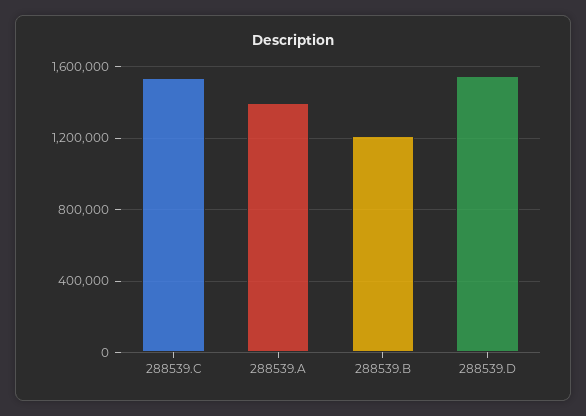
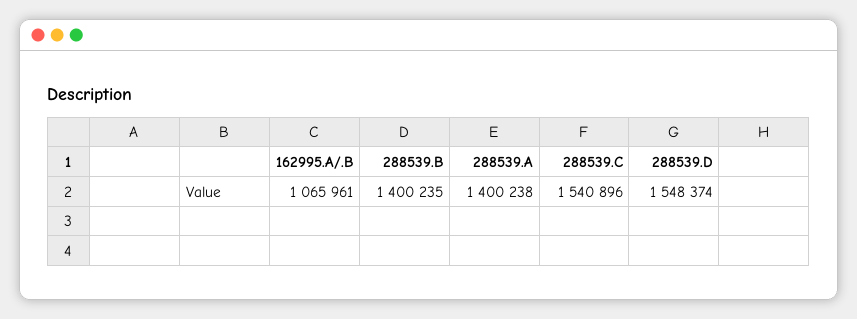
288539.B: 1200000 -> 1400235
162995.A/.B: none -> 1065961

